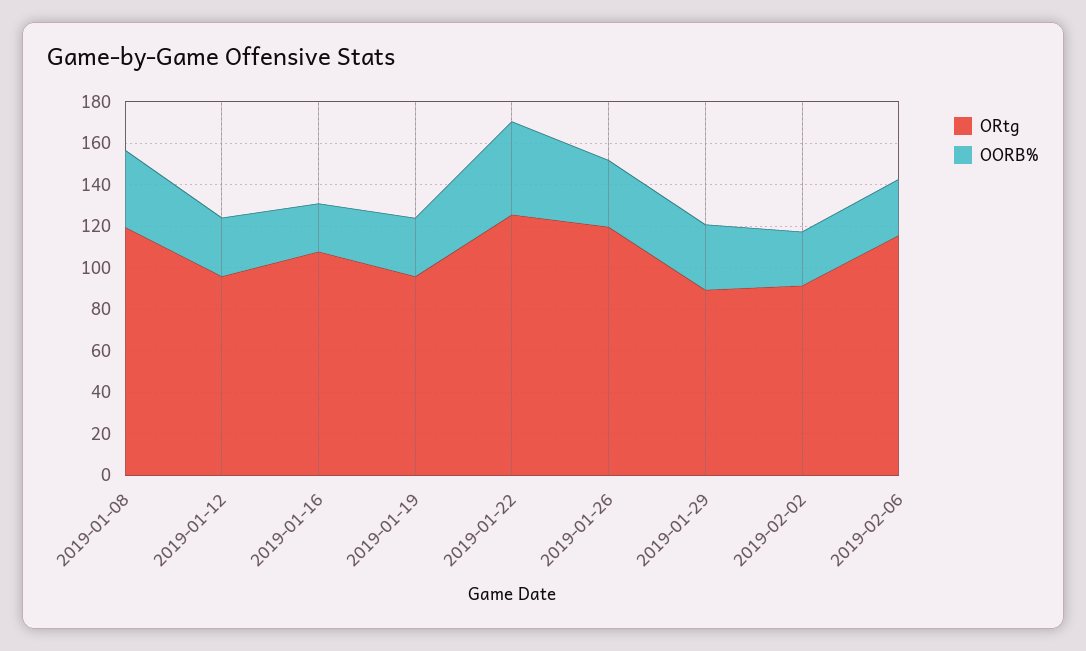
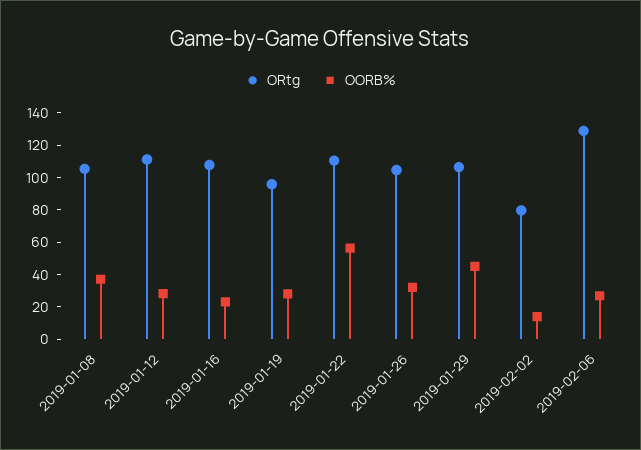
ORtg, 2019-01-08: 120 -> 105
ORtg, 2019-01-12: 95 -> 110
ORtg, 2019-01-22: 125 -> 110
OORB%, 2019-01-22: 45 -> 55
ORtg, 2019-01-26: 120 -> 105
ORtg, 2019-01-29: 90 -> 105
OORB%, 2019-01-29: 30 -> 45
ORtg, 2019-02-02: 90 -> 80
OORB%, 2019-02-02: 25 -> 15
ORtg, 2019-02-06: 115 -> 130

